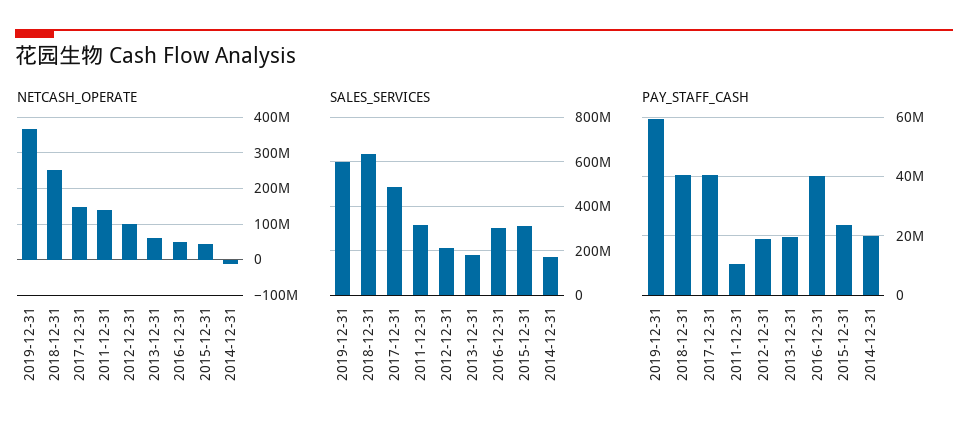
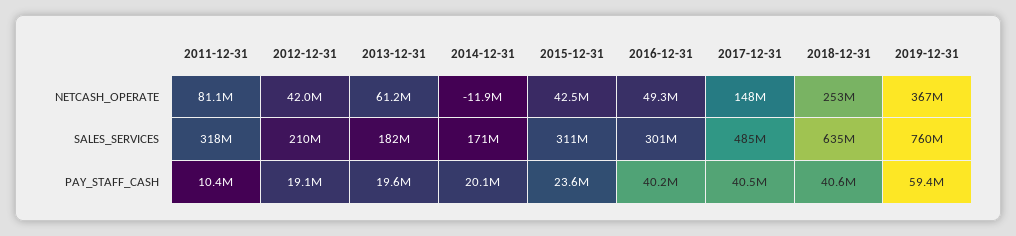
NETCASH_OPERATE, 2011-12-31: 140000000 -> 81100000
NETCASH_OPERATE, 2012-12-31: 100000000 -> 42000000
SALES_SERVICES, 2019-12-31: 600000000 -> 760000000

